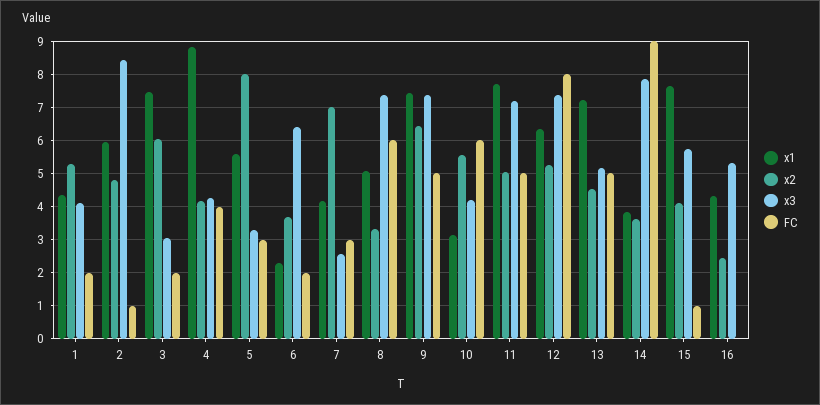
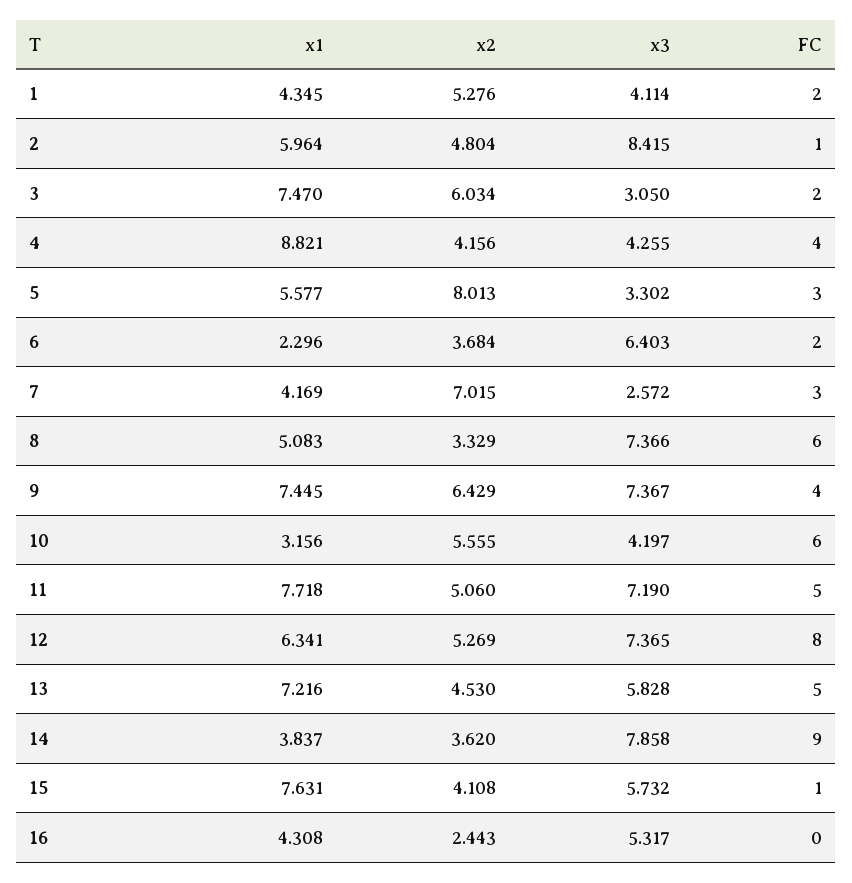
FC, 9: 5 -> 4
x3, 13: 5.2 -> 5.828

